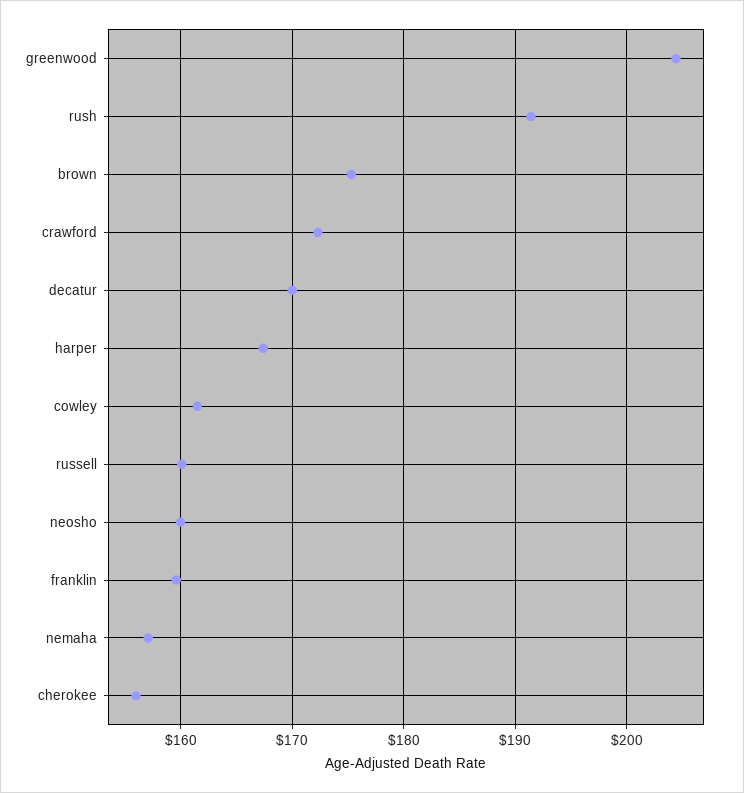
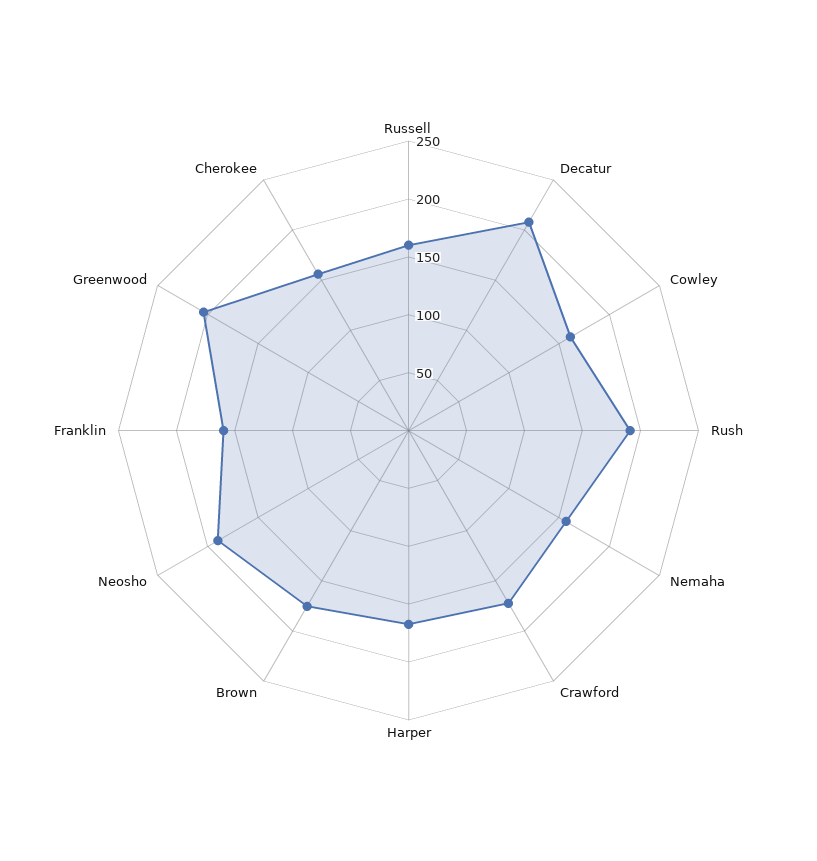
decatur: 170 -> 210
neosho: 160 -> 190

